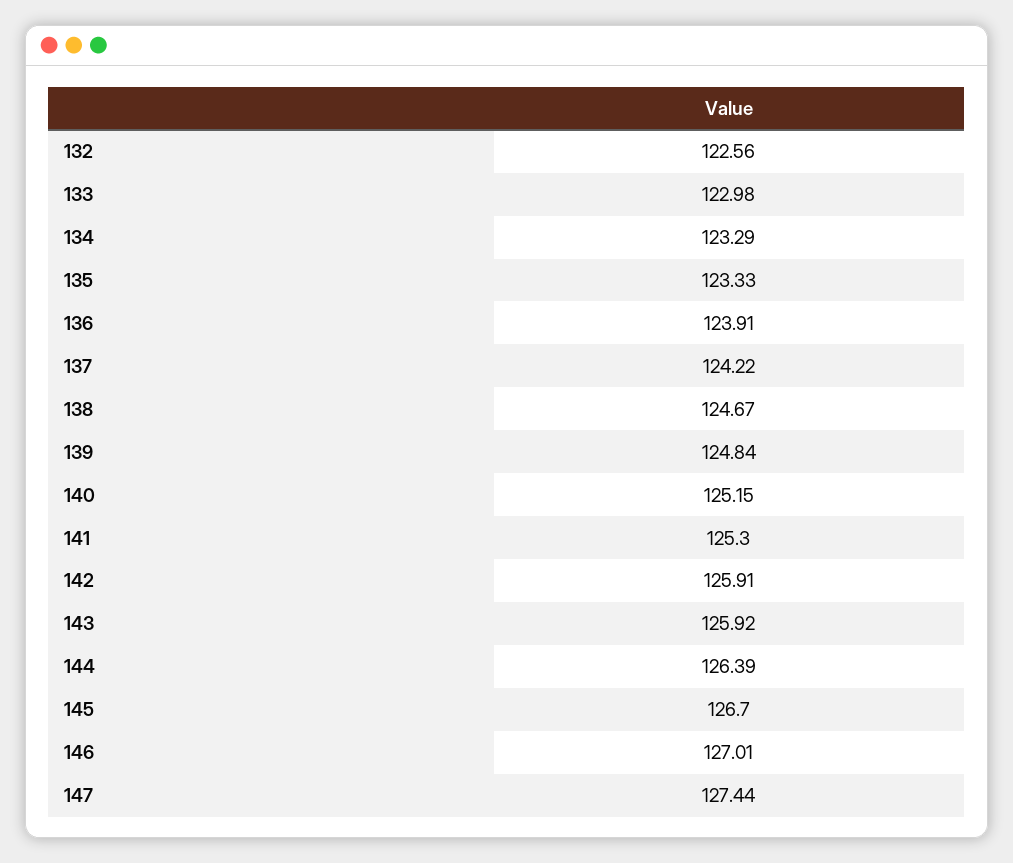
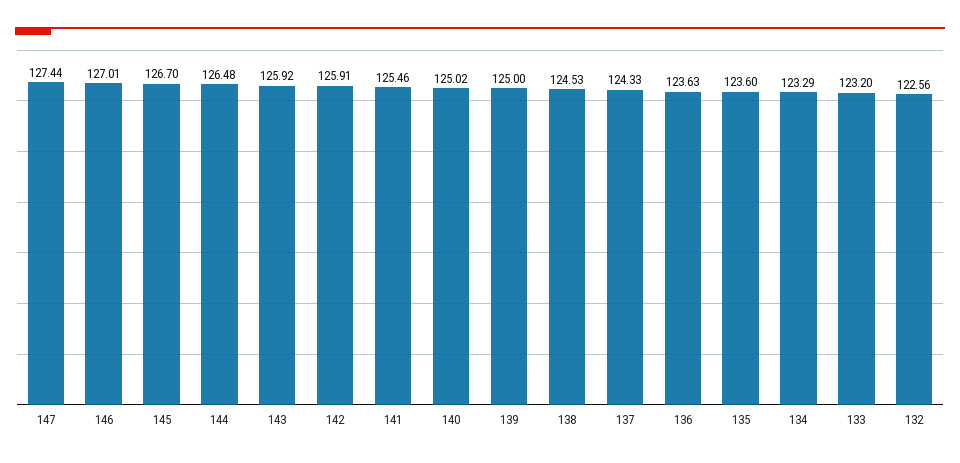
133: 122.98 -> 123.2
135: 123.33 -> 123.6
136: 123.91 -> 123.63
137: 124.22 -> 124.33
138: 124.67 -> 124.53
139: 124.84 -> 125
140: 125.15 -> 125.02
141: 125.3 -> 125.46
144: 126.39 -> 126.48

